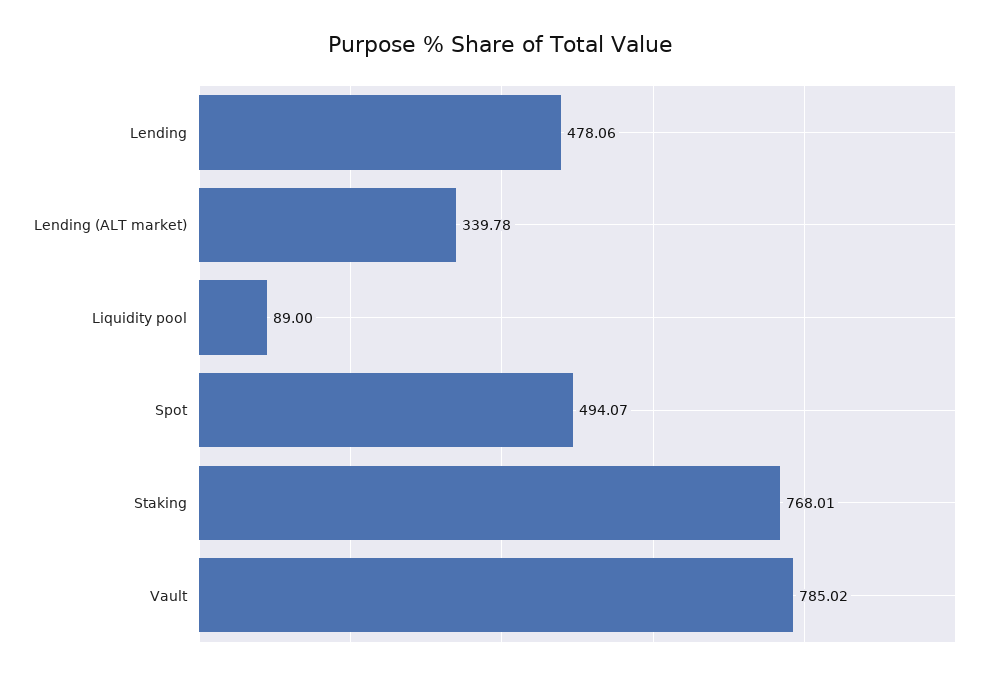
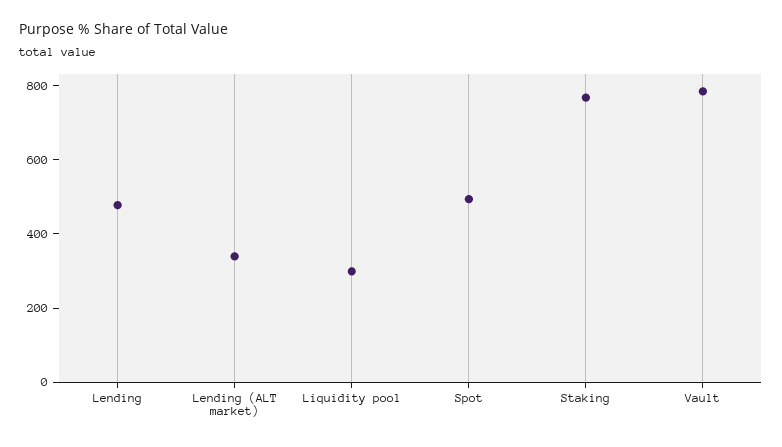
Liquidity pool: 89 -> 300

